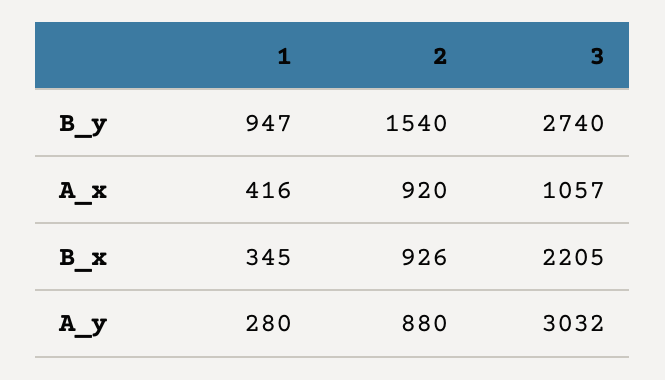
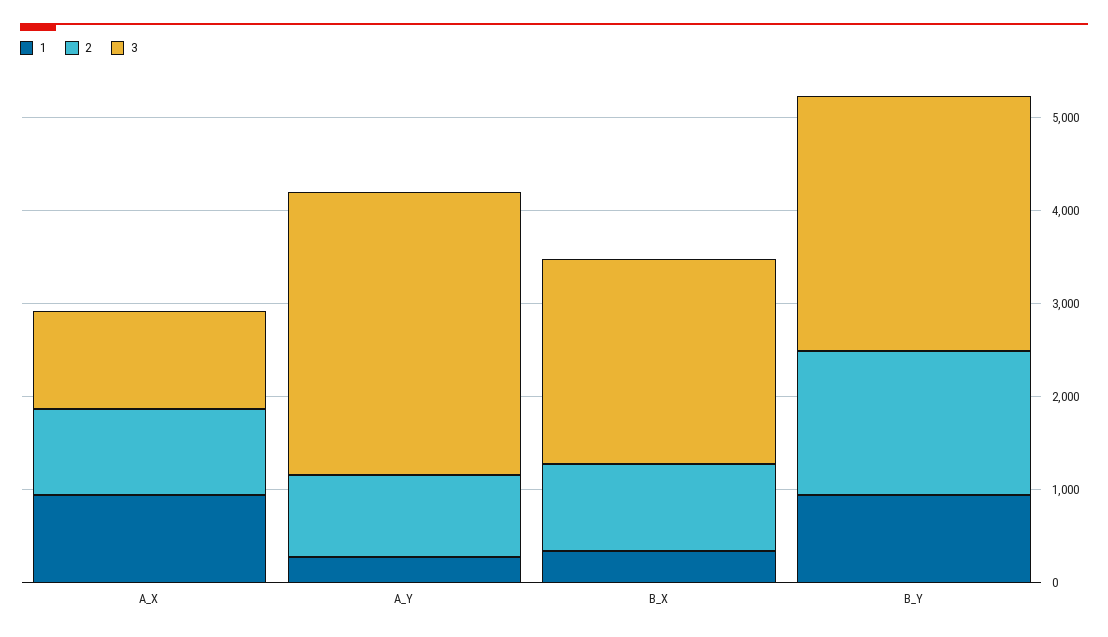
1, A_x: 416 -> 1000

